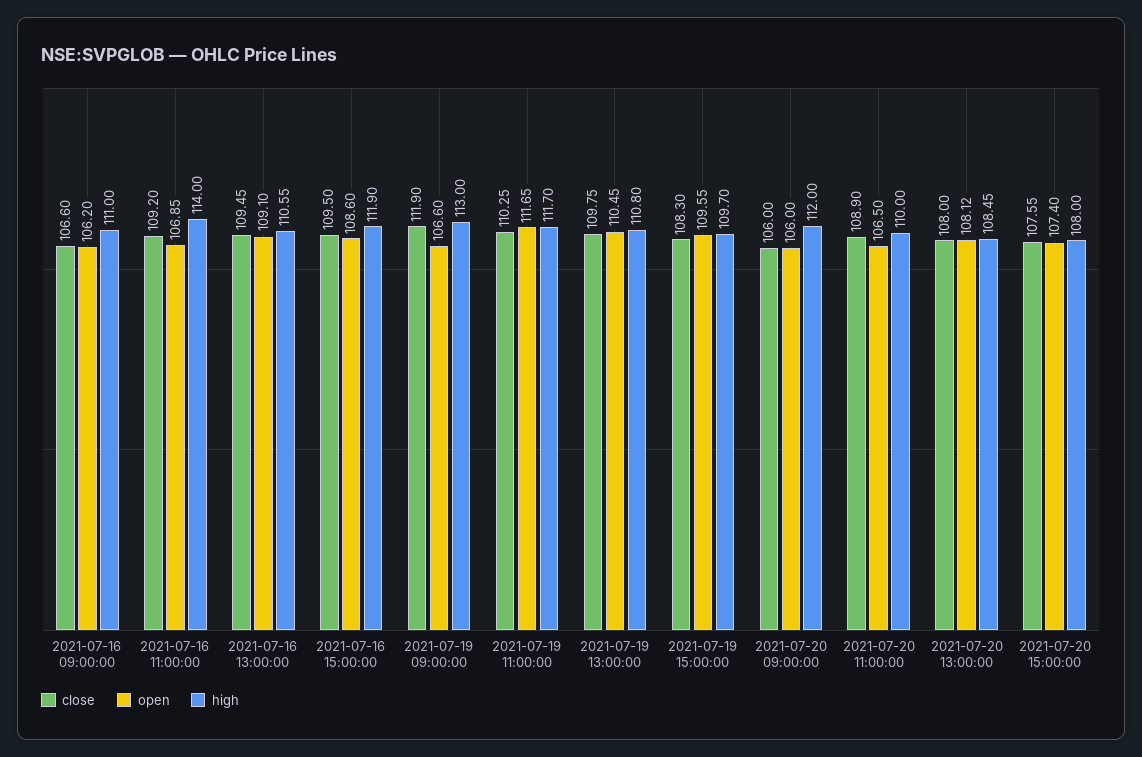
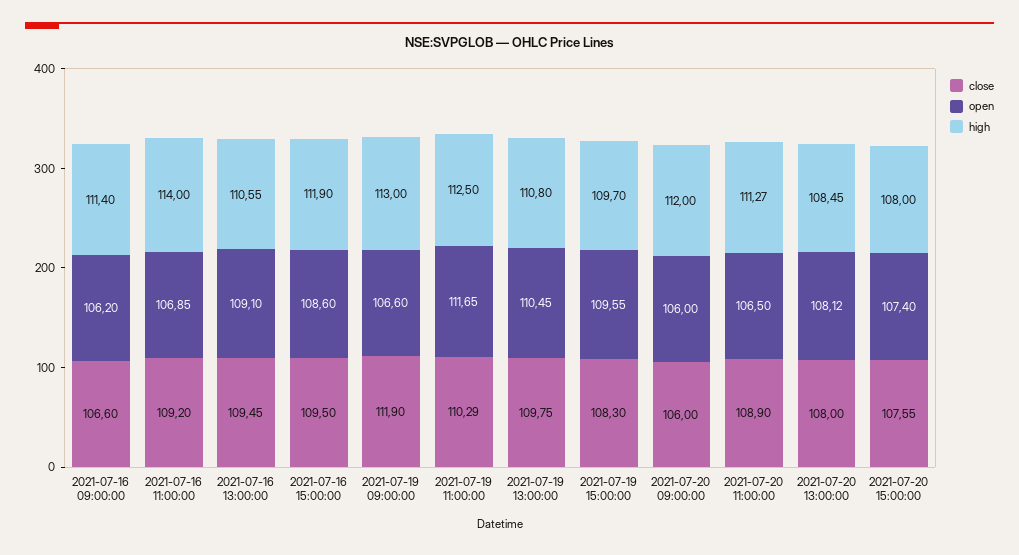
high, 2021-07-16 09:00:00: 111 -> 111.4
close, 2021-07-19 11:00:00: 110.25 -> 110.29
high, 2021-07-19 11:00:00: 111.7 -> 112.5
high, 2021-07-20 11:00:00: 110 -> 111.27

